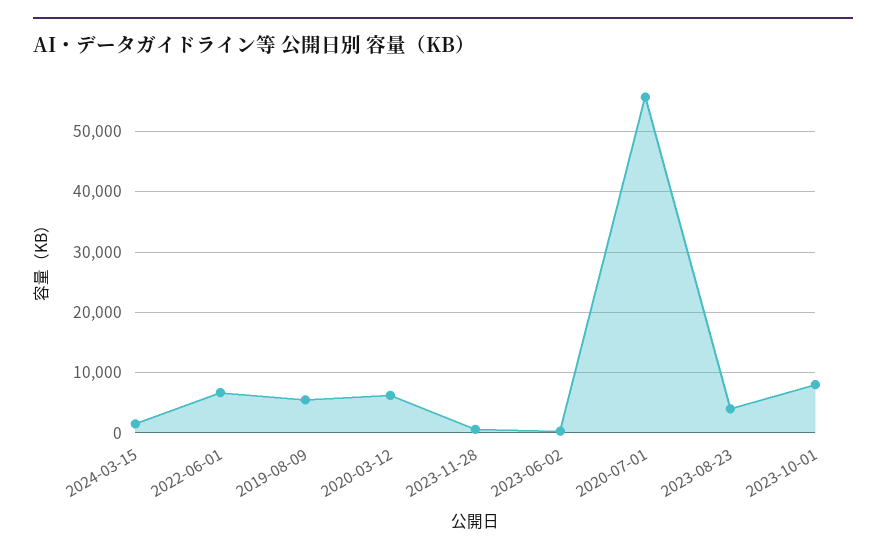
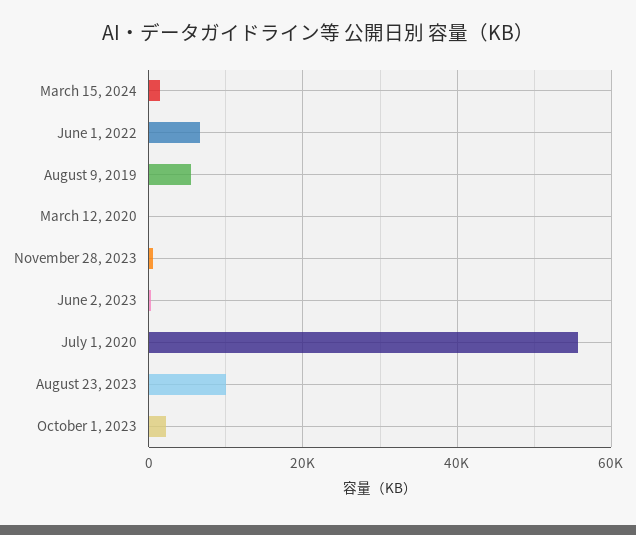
2020-03-12: 6000 -> 0
2023-08-23: 4000 -> 10000
2023-10-01: 8000 -> 2000

